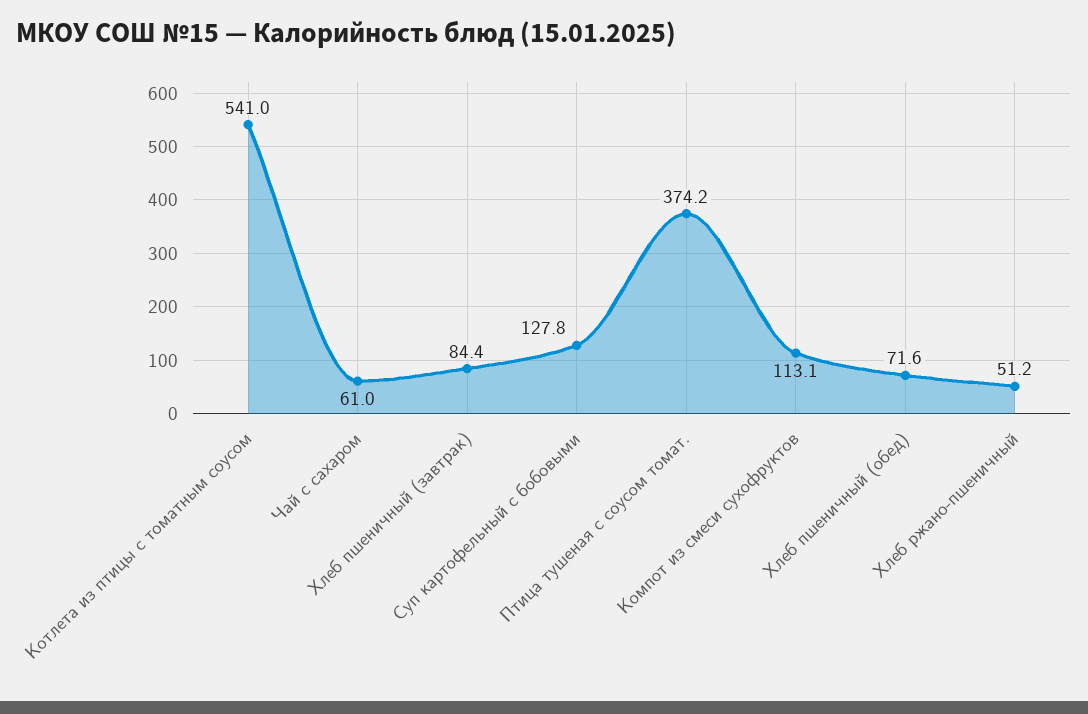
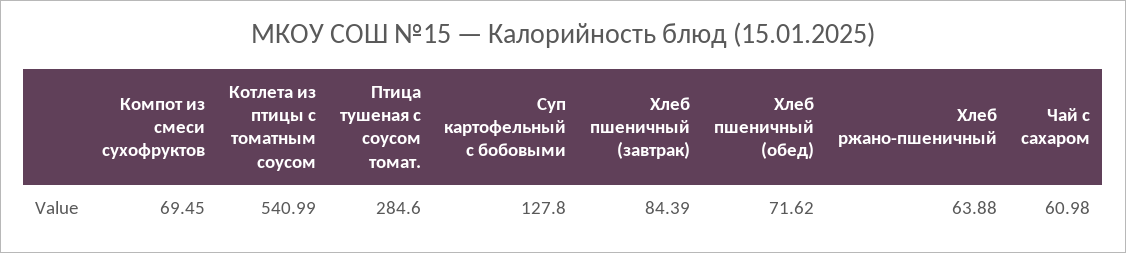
Птица тушеная с соусом томат.: 374.2 -> 284.6
Компот из смеси сухофруктов: 113.1 -> 69.45
Хлеб ржано-пшеничный: 51.2 -> 63.88

